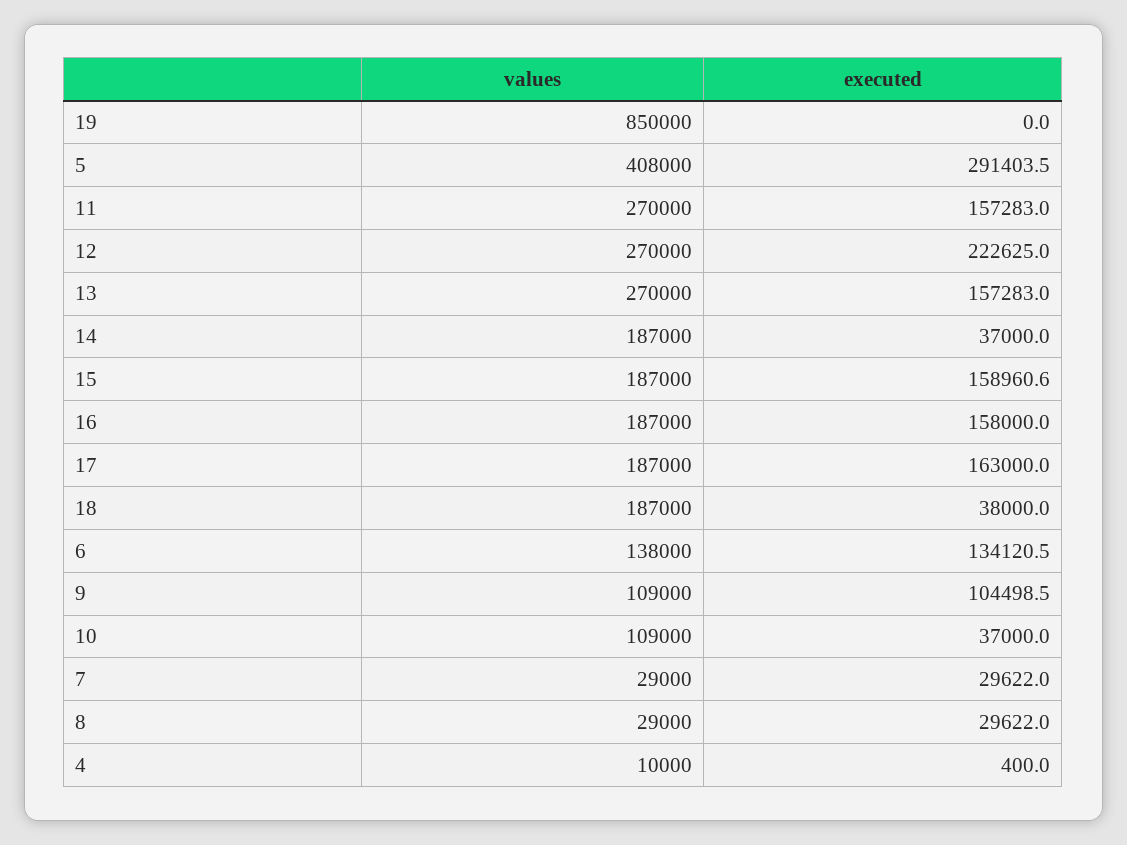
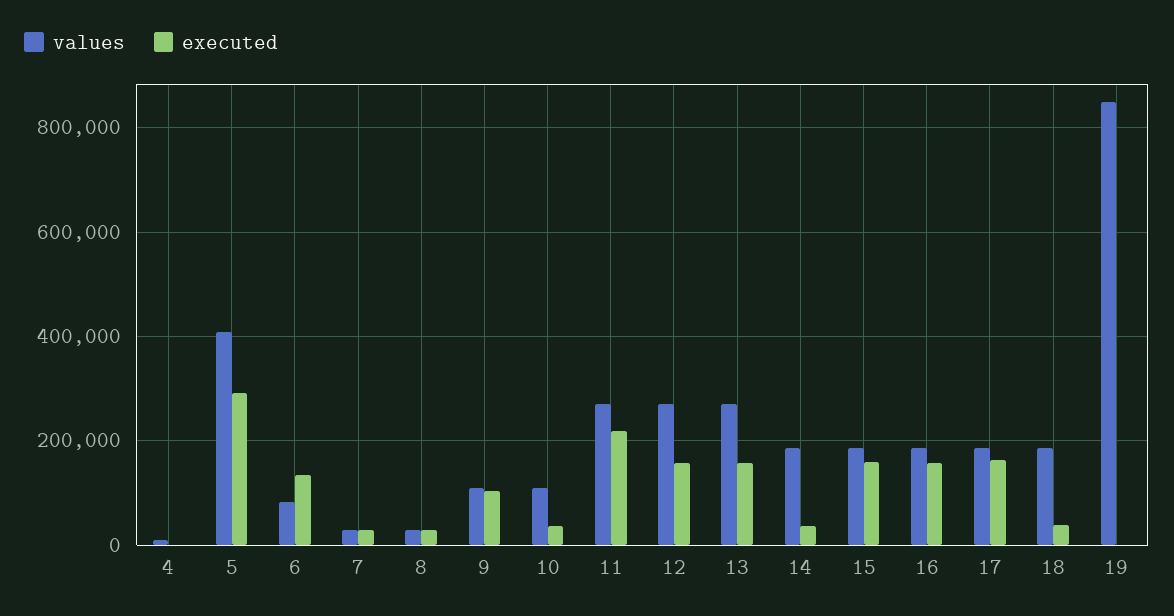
executed, 11: 157283 -> 220000
executed, 12: 222625 -> 160000
values, 6: 138000 -> 80000

